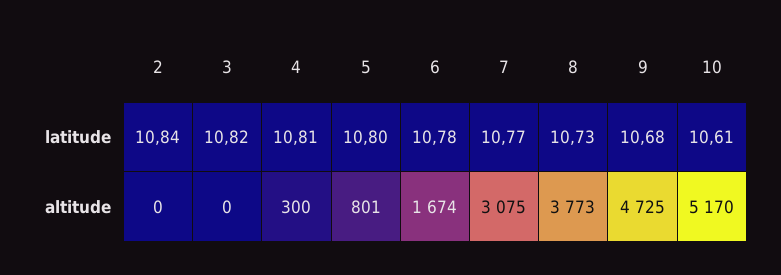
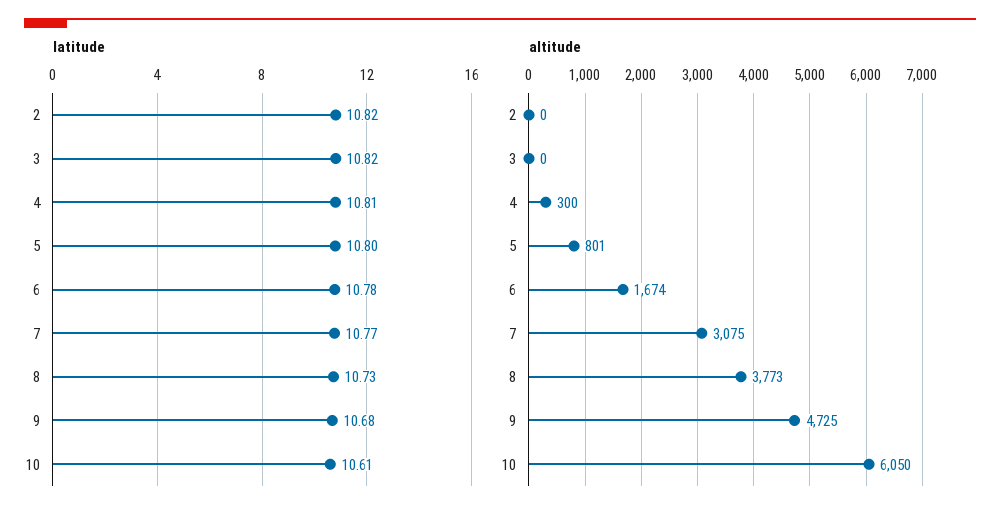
latitude, 2: 10.84 -> 10.82
altitude, 10: 5170 -> 6050

